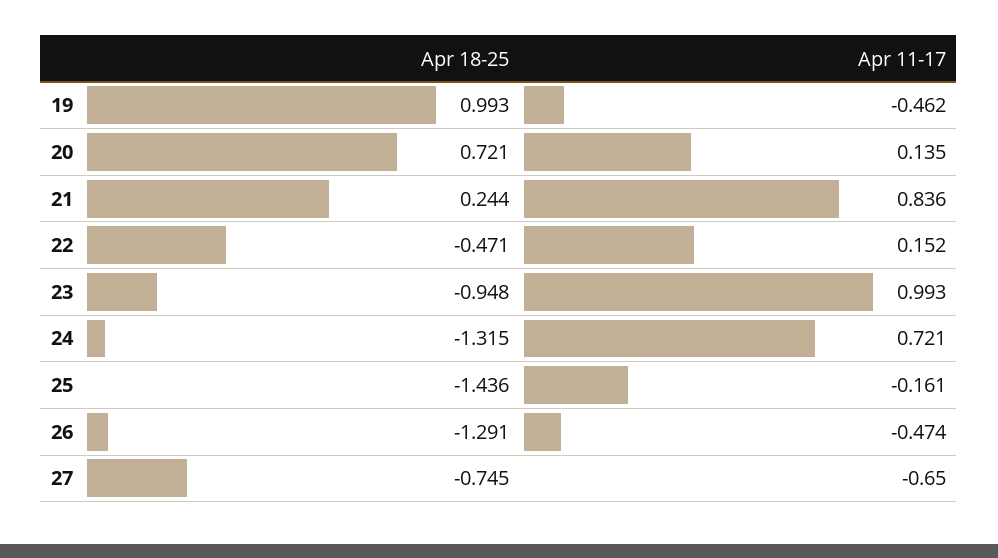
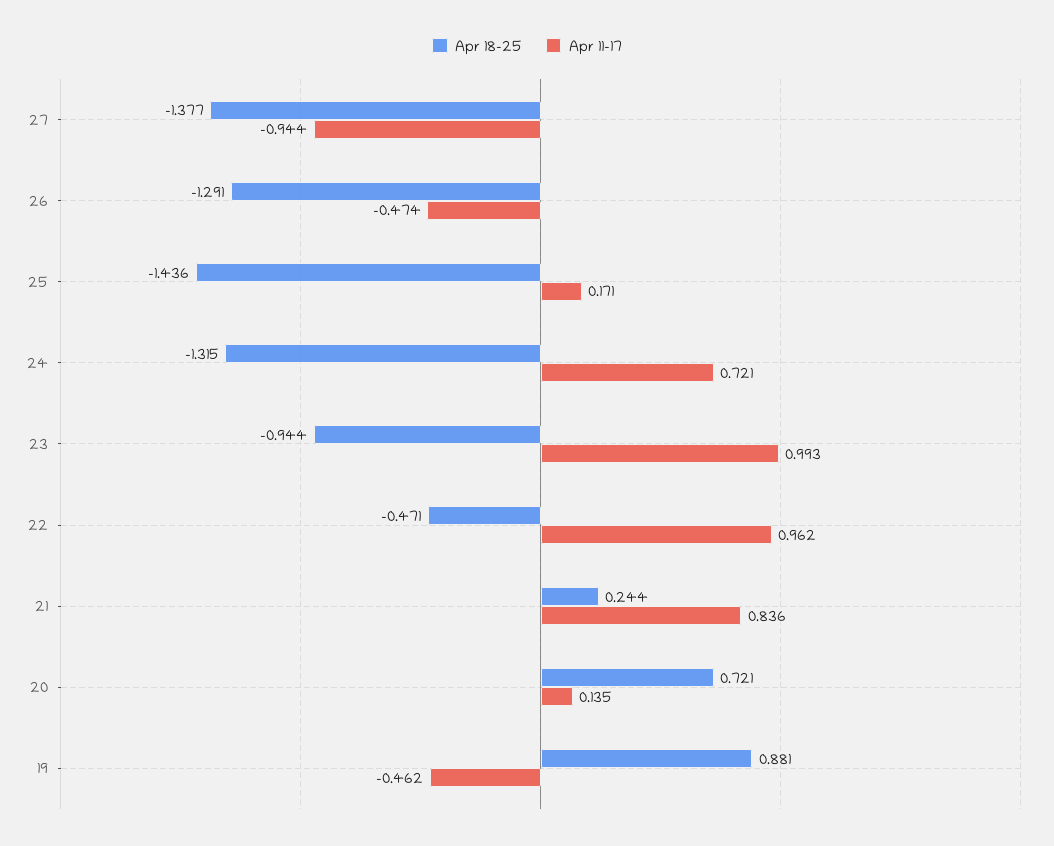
Apr 18-25, 19: 0.993 -> 0.881
Apr 11-17, 22: 0.152 -> 0.962
Apr 18-25, 23: -0.948 -> -0.944
Apr 11-17, 25: -0.161 -> 0.171
Apr 18-25, 27: -0.745 -> -1.377
Apr 11-17, 27: -0.65 -> -0.944

